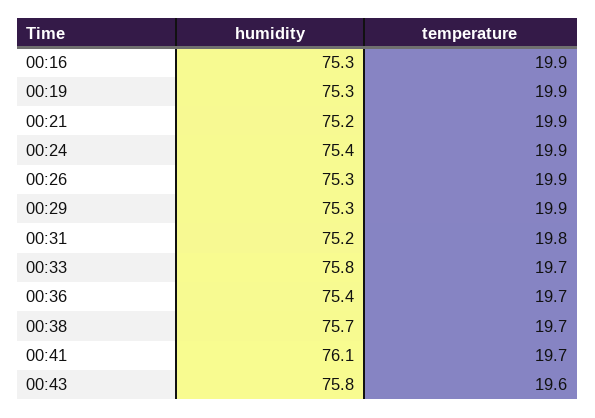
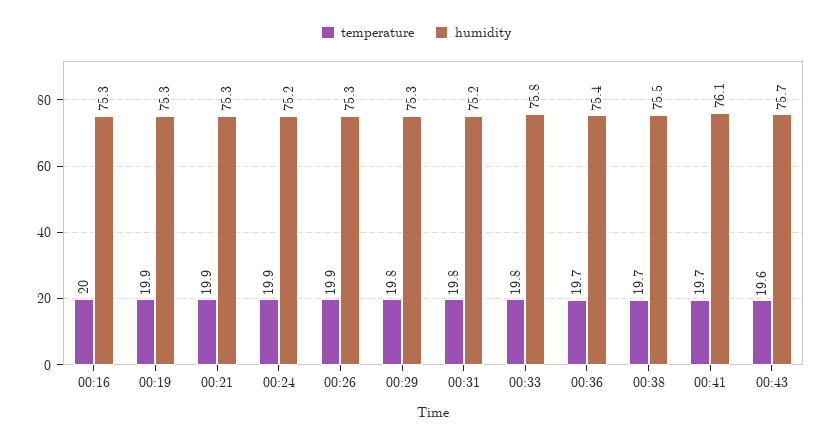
temperature, 00:16: 19.9 -> 20
humidity, 00:21: 75.2 -> 75.3
humidity, 00:24: 75.4 -> 75.2
temperature, 00:29: 19.9 -> 19.8
temperature, 00:33: 19.7 -> 19.8
humidity, 00:38: 75.7 -> 75.5
humidity, 00:43: 75.8 -> 75.7

